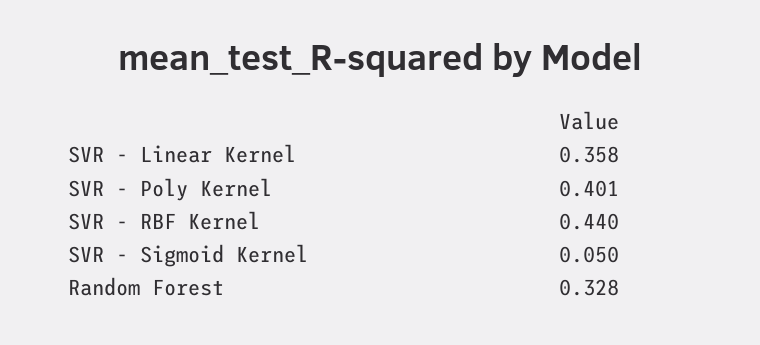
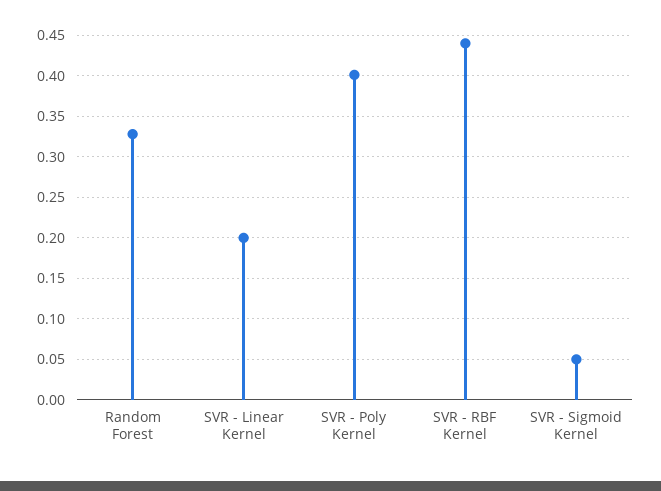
SVR - Linear Kernel: 0.358 -> 0.2

